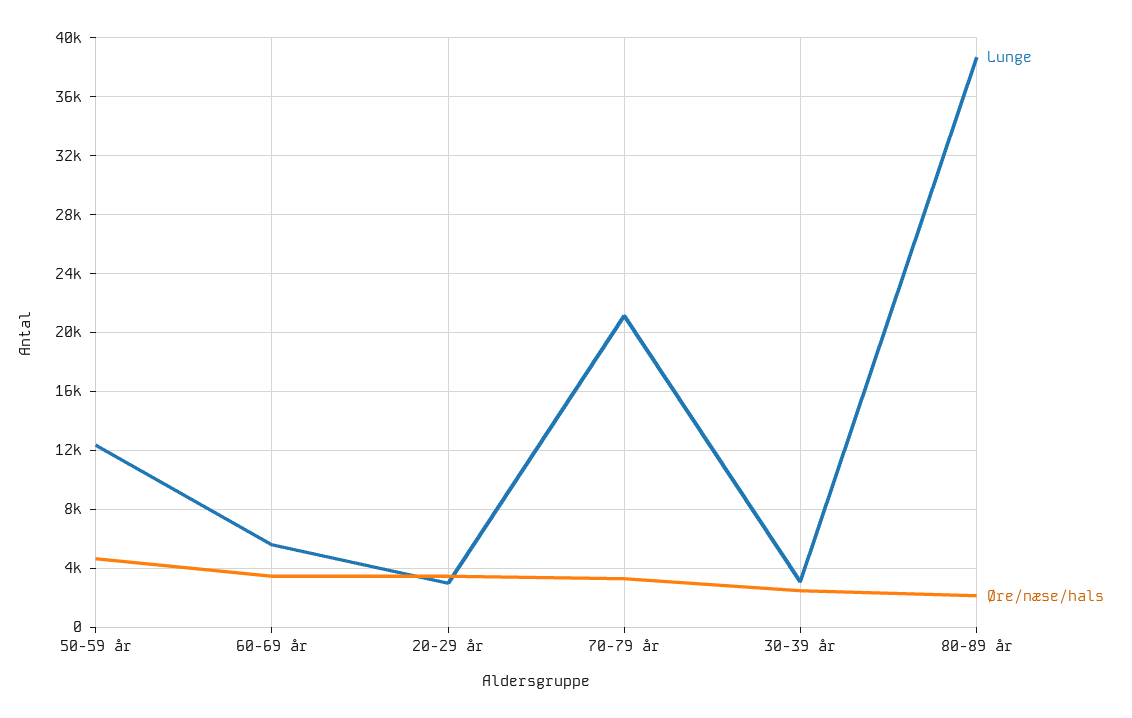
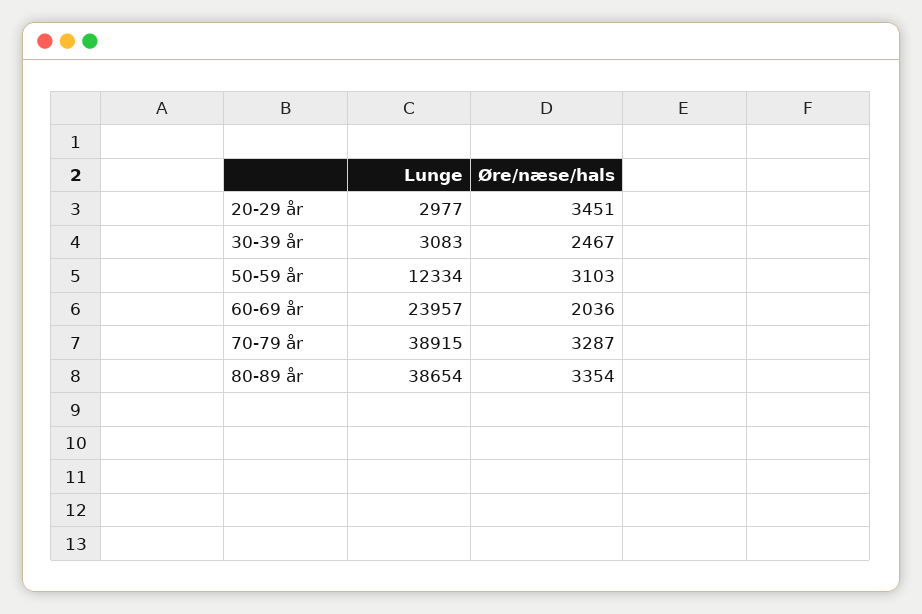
Øre/næse/hals, 50-59 år: 4500 -> 3103
Lunge, 60-69 år: 5500 -> 23957
Øre/næse/hals, 60-69 år: 3500 -> 2036
Lunge, 70-79 år: 21000 -> 38915
Øre/næse/hals, 80-89 år: 2000 -> 3354

